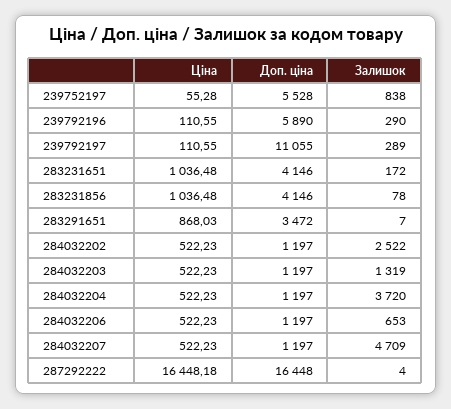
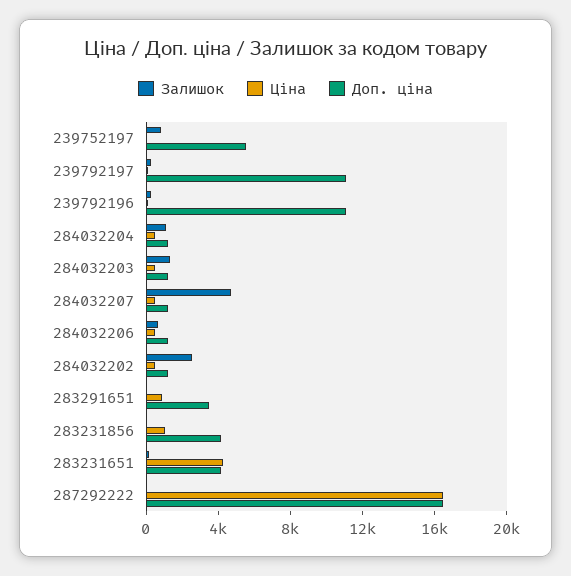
Доп. ціна, 239792196: 5890 -> 11000
Ціна, 283231651: 1036.48 -> 4000
Залишок, 284032204: 3720 -> 1000

